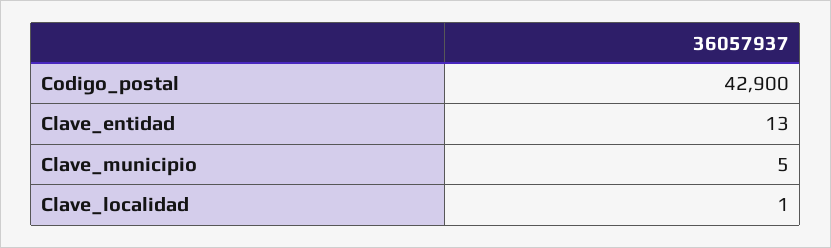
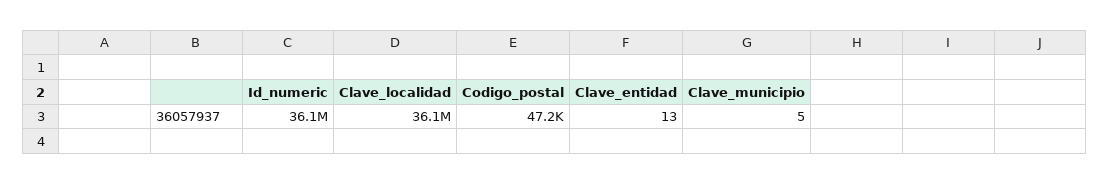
Codigo_postal: 42900 -> 47200
Clave_localidad: 1 -> 36100000
Id_numeric: none -> 36100000

